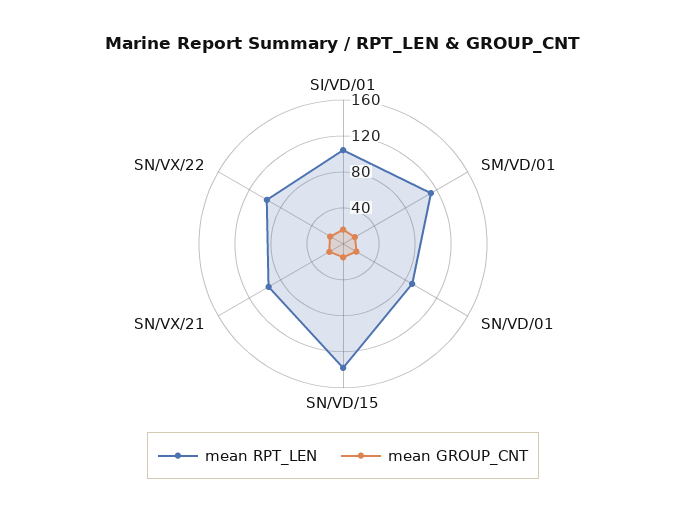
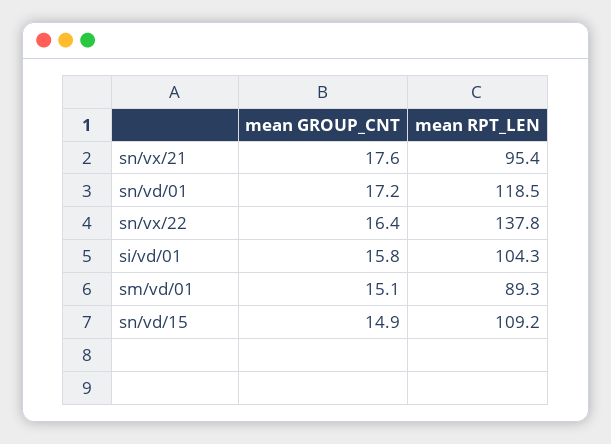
mean RPT_LEN, SM/VD/01: 110 -> 89.3
mean RPT_LEN, SN/VD/01: 90 -> 118.5
mean RPT_LEN, SN/VD/15: 140 -> 109.2
mean RPT_LEN, SN/VX/22: 100 -> 137.8

